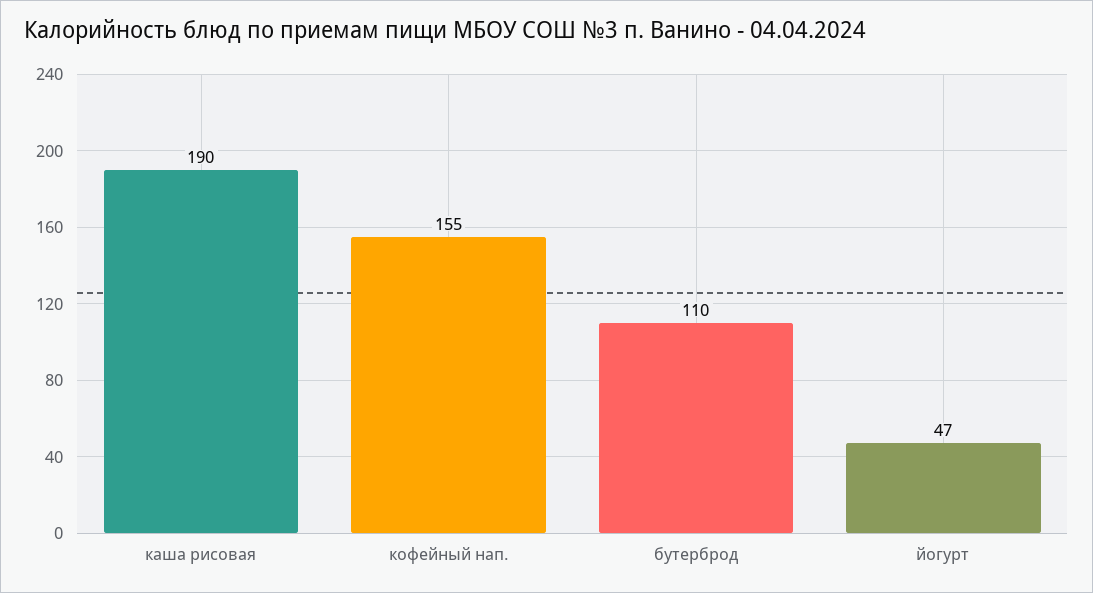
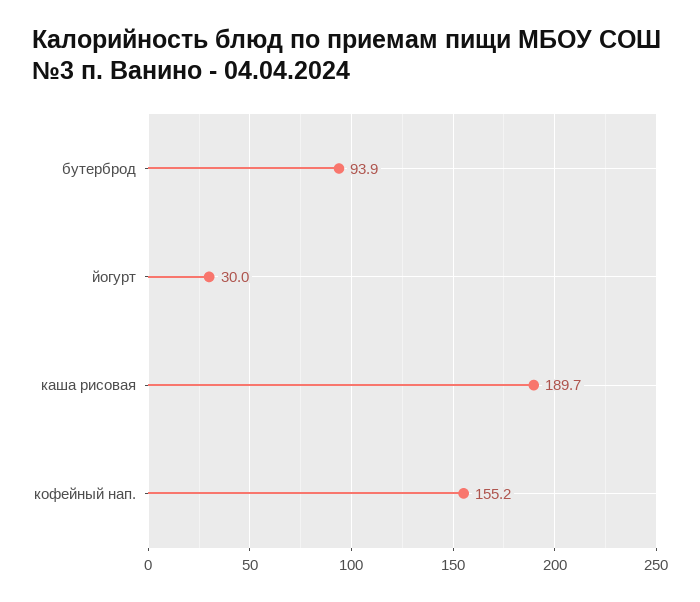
бутерброд: 110 -> 93.9
йогурт: 47 -> 30

